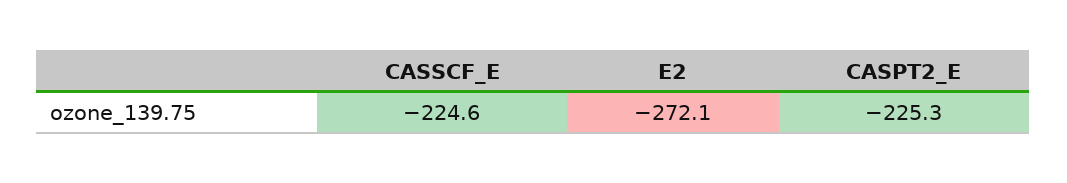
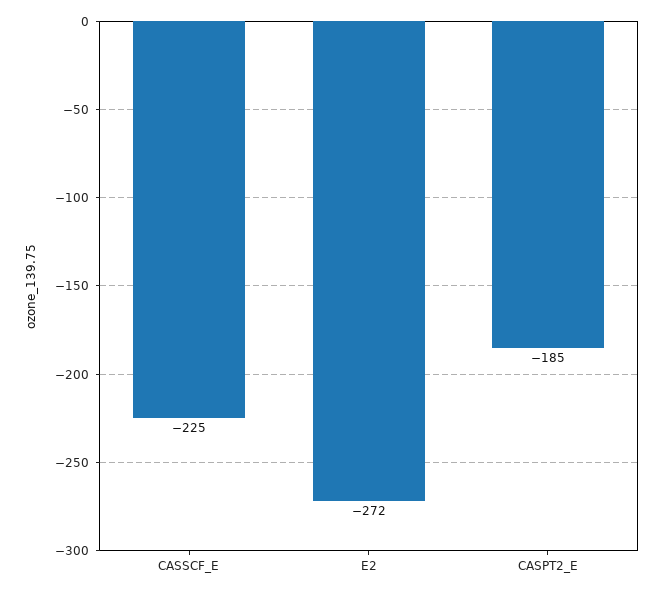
CASPT2_E: -225.3 -> -185

